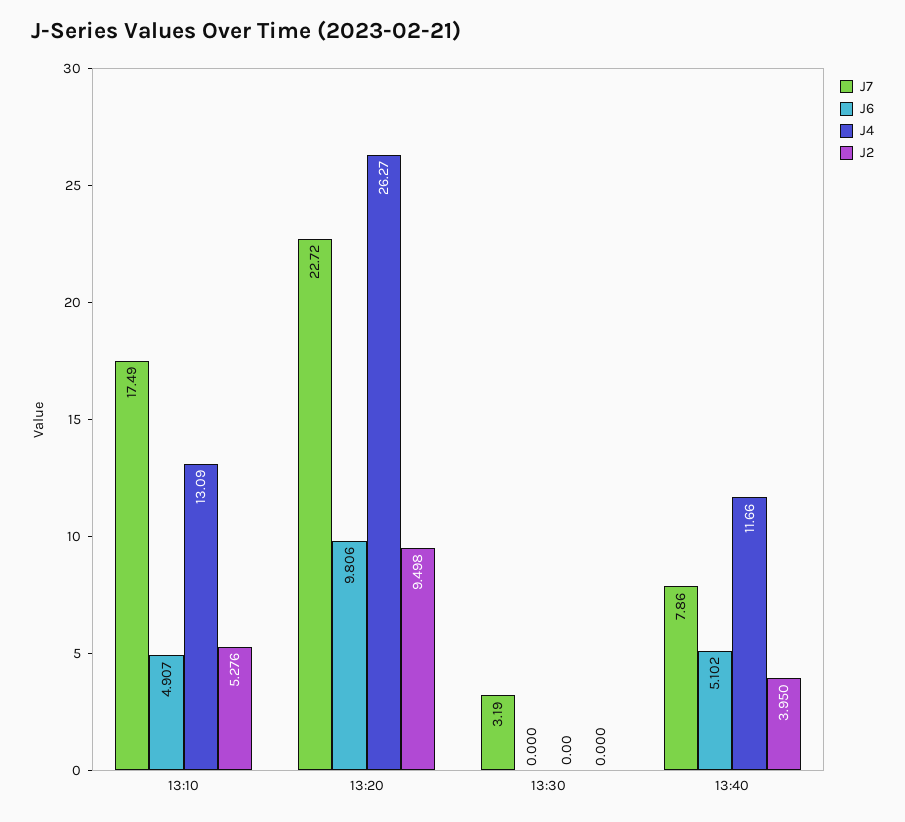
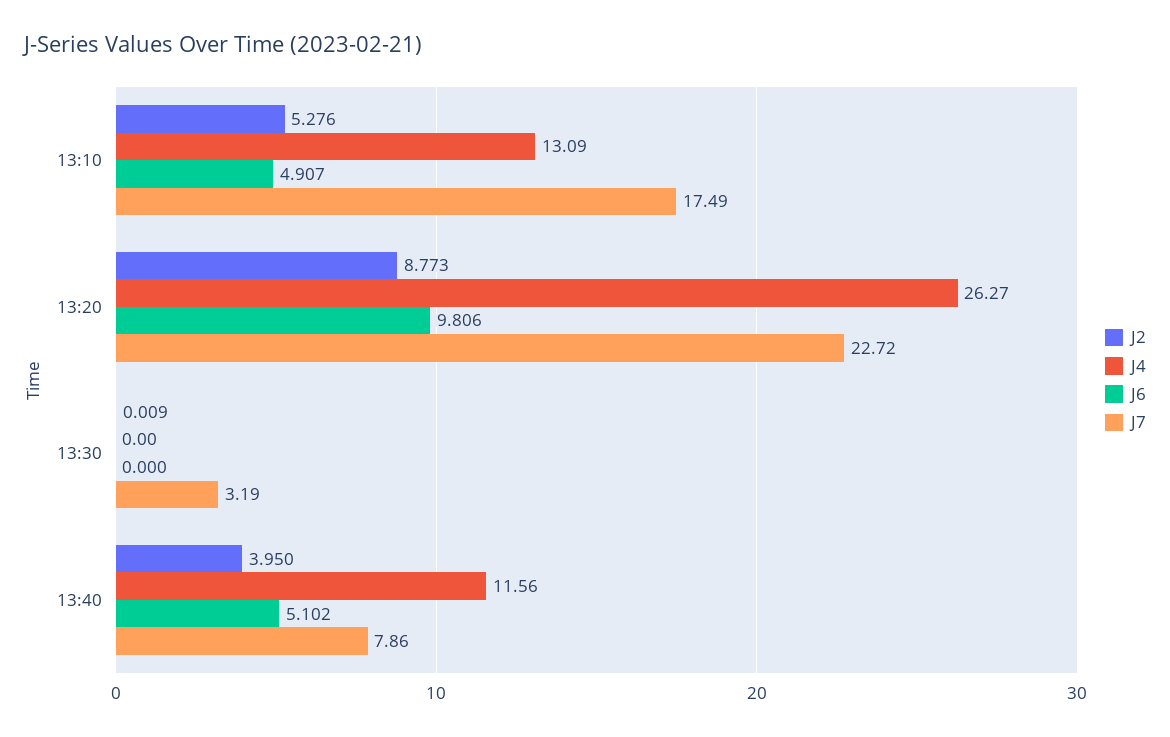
J2, 13:20: 9.498 -> 8.773
J2, 13:30: 0 -> 0.009
J4, 13:40: 11.66 -> 11.56

